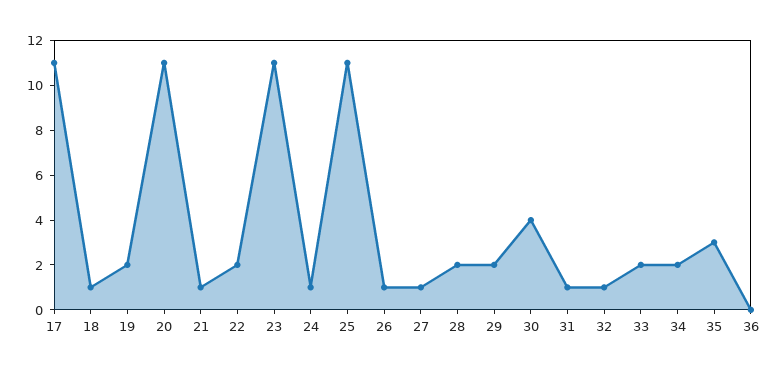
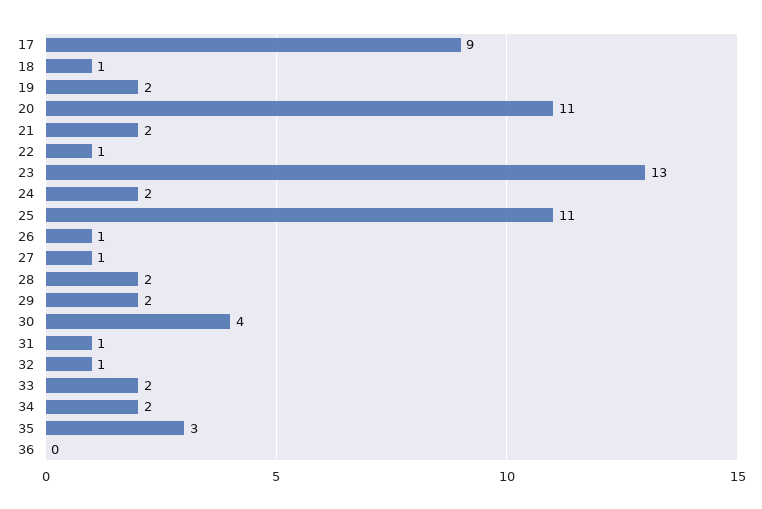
17: 11 -> 9
21: 1 -> 2
22: 2 -> 1
23: 11 -> 13
24: 1 -> 2

